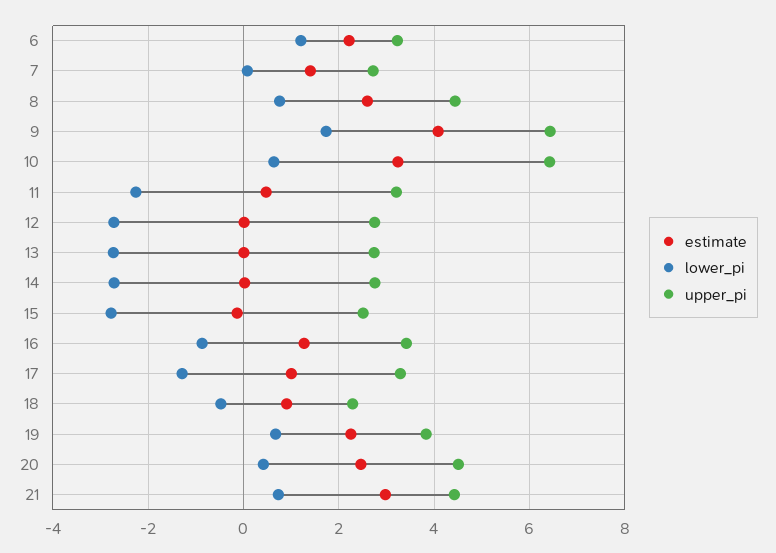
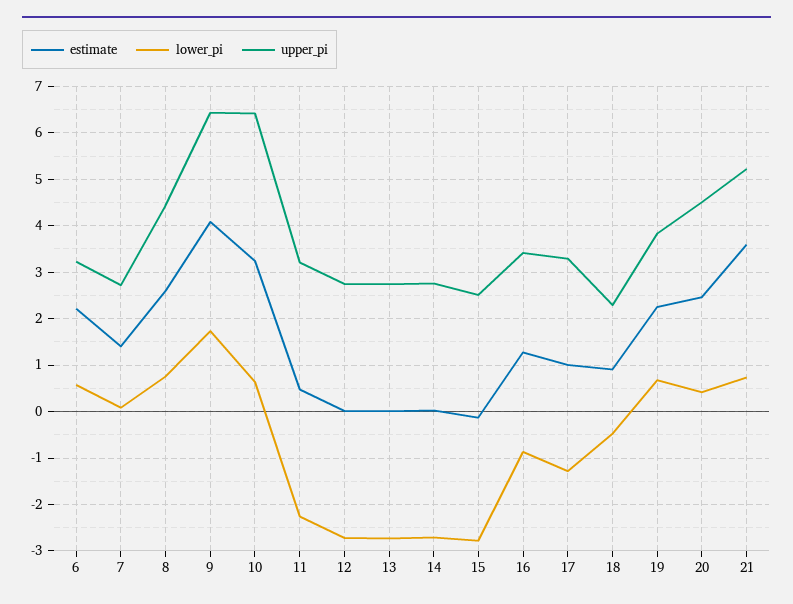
lower_pi, 6: 1.2 -> 0.6
estimate, 21: 3 -> 3.6
upper_pi, 21: 4.4 -> 5.2

